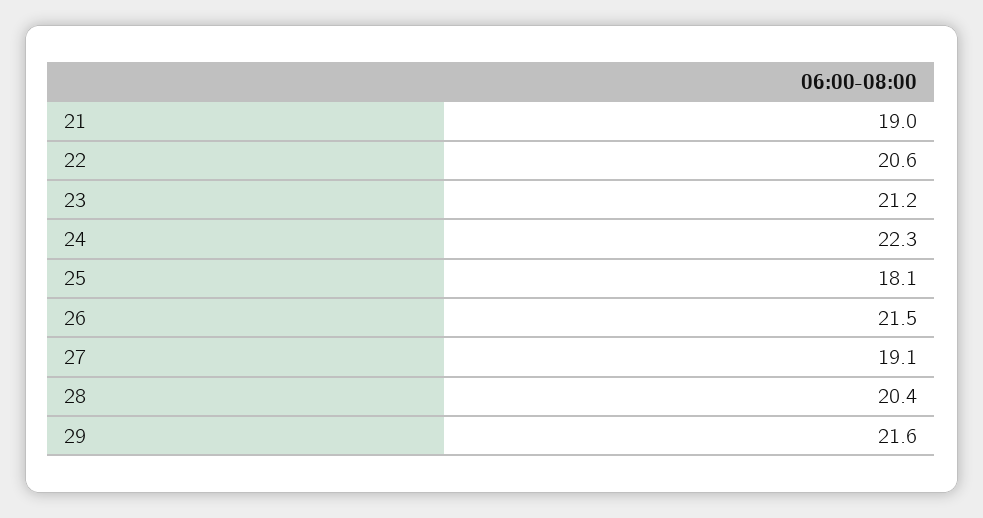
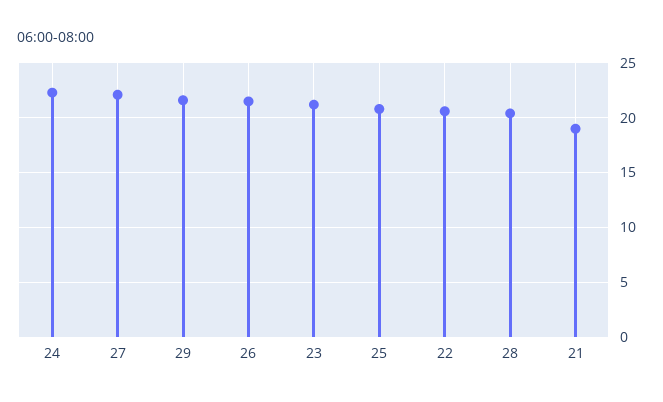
25: 18.1 -> 21
27: 19.1 -> 22

